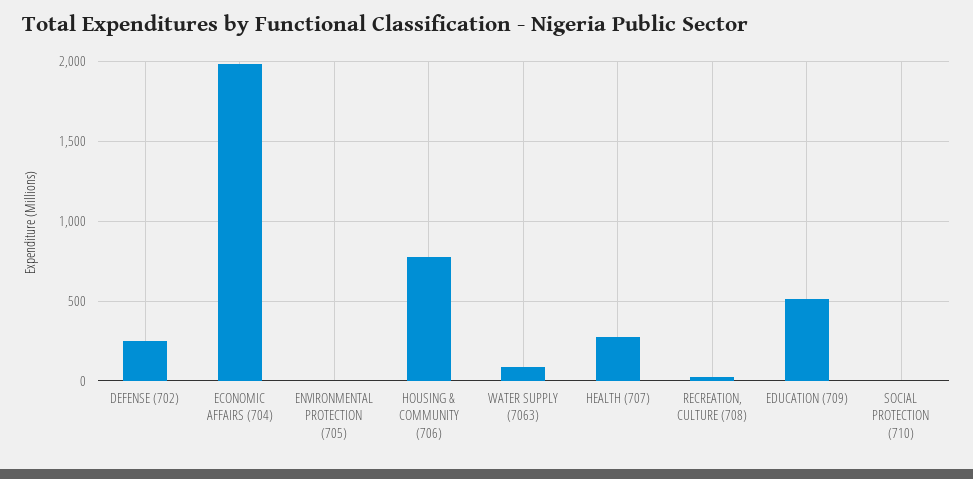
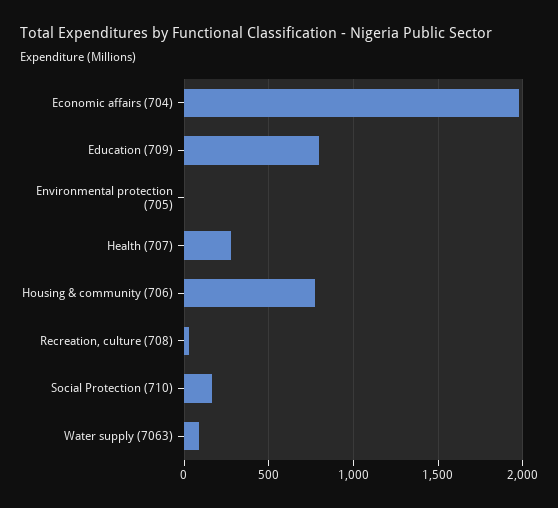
DEFENSE (702): 250 -> none
EDUCATION (709): 500 -> 800
SOCIAL PROTECTION (710): 0 -> 150

